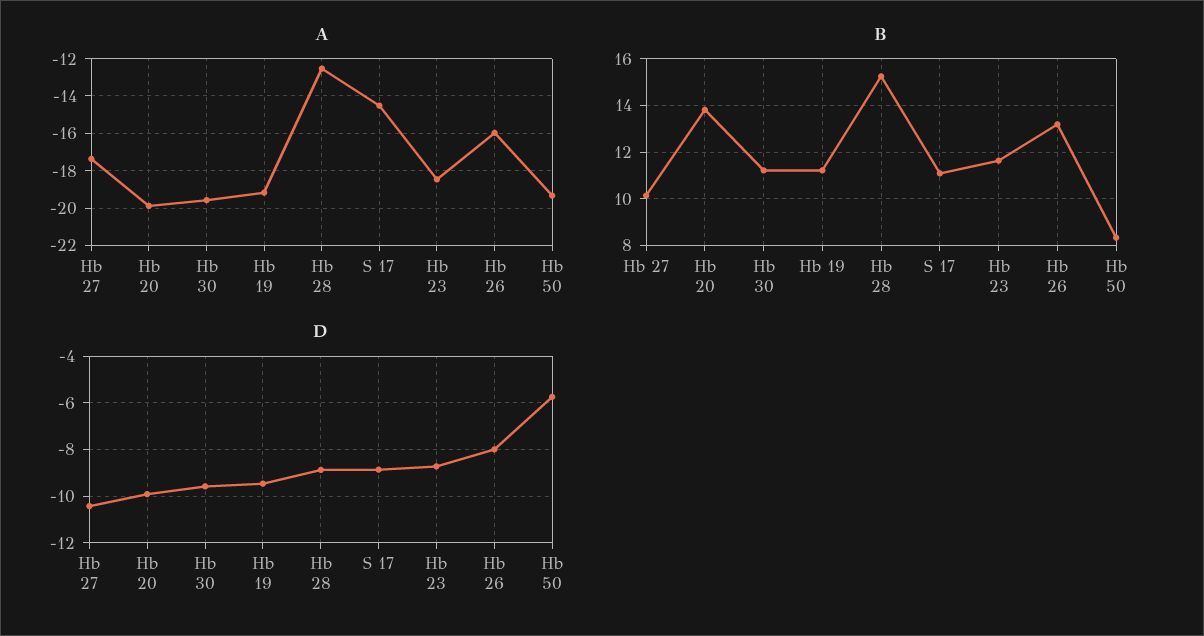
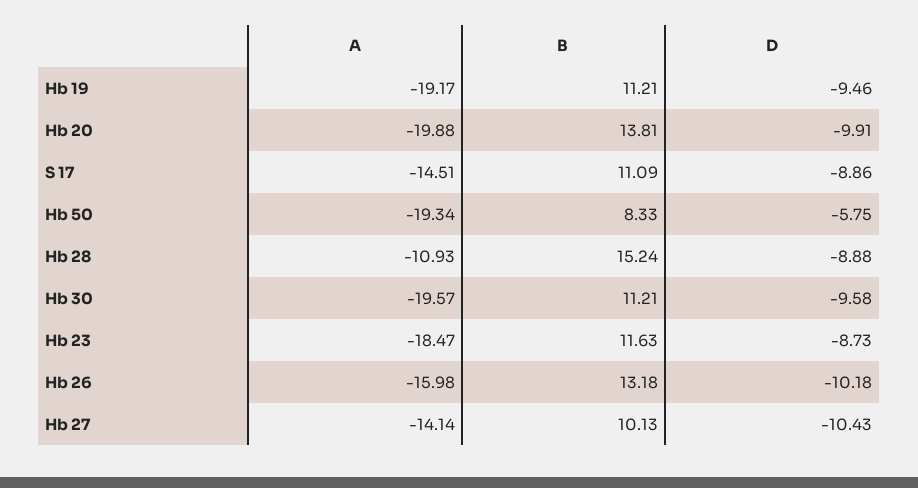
A, Hb 27: -17.5 -> -14.14
A, Hb 28: -12.5 -> -10.93
D, Hb 26: -8 -> -10.18

